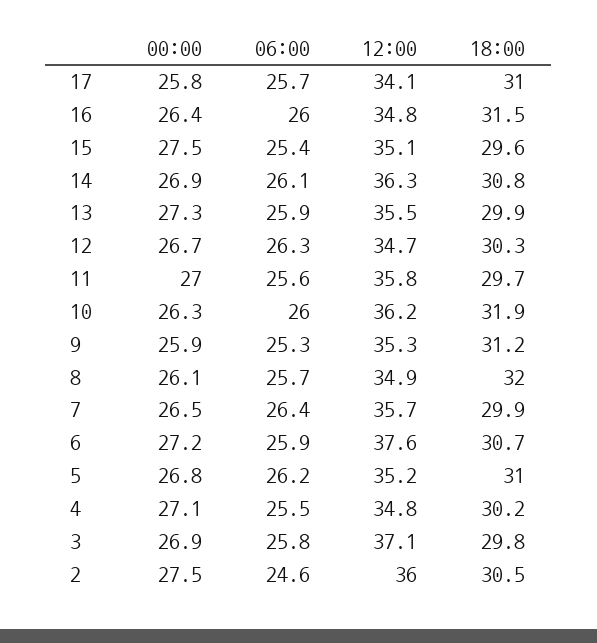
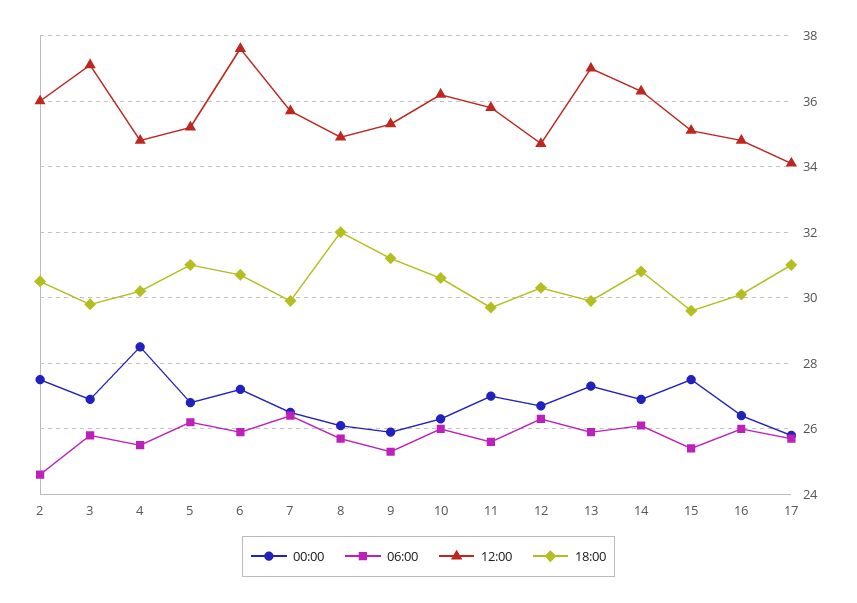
18:00, 16: 31.5 -> 30
12:00, 13: 35.5 -> 37
18:00, 10: 31.9 -> 30.5
00:00, 4: 27.1 -> 28.5

